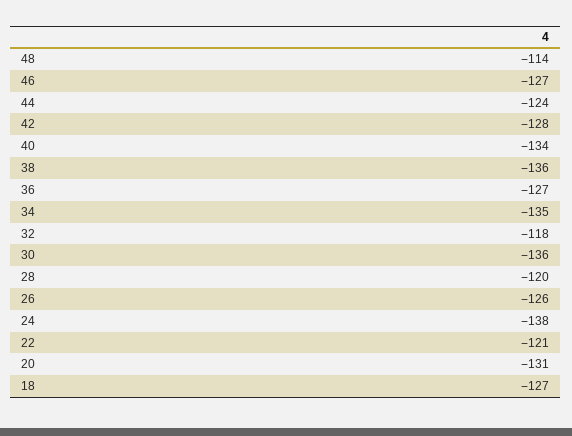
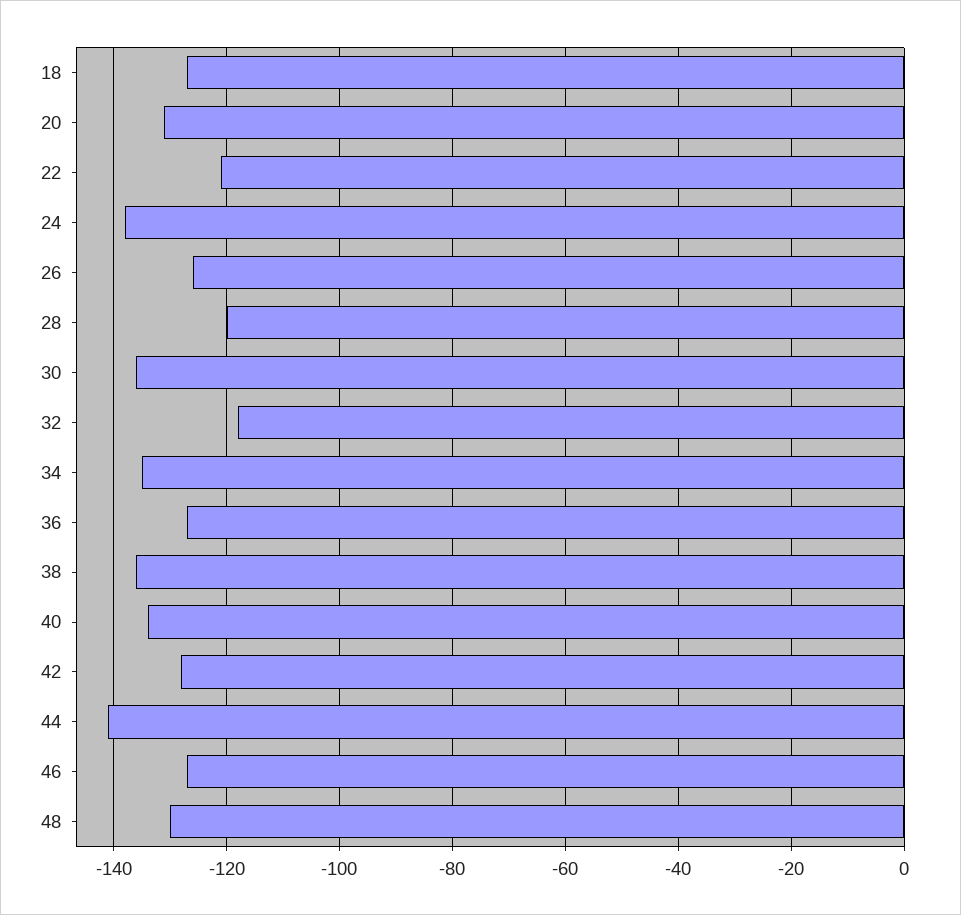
48: -114 -> -130
44: -124 -> -140

